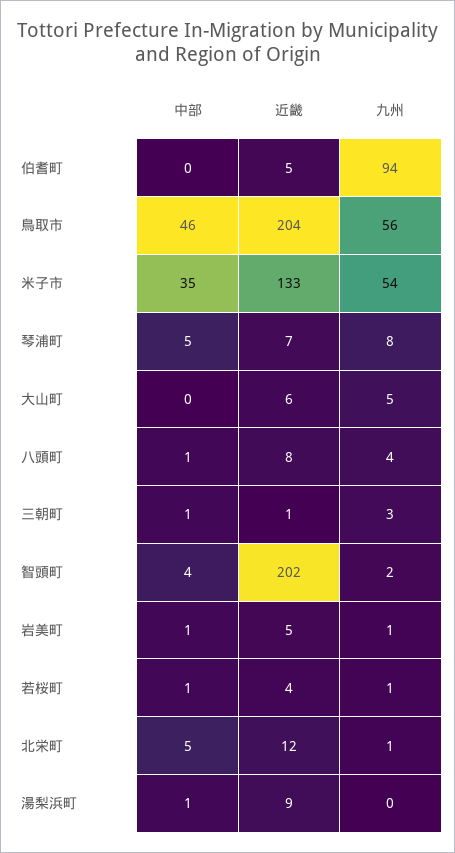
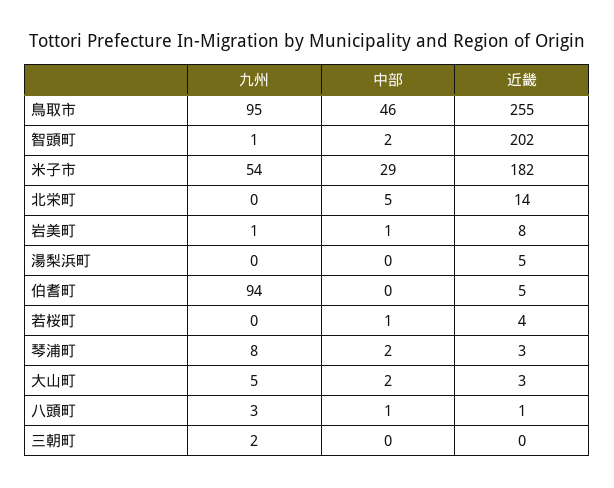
近畿, 鳥取市: 204 -> 255
九州, 鳥取市: 56 -> 95
中部, 米子市: 35 -> 29
近畿, 米子市: 133 -> 182
中部, 琴浦町: 5 -> 2
近畿, 琴浦町: 7 -> 3
中部, 大山町: 0 -> 2
近畿, 大山町: 6 -> 3
近畿, 八頭町: 8 -> 1
九州, 八頭町: 4 -> 3
中部, 三朝町: 1 -> 0
近畿, 三朝町: 1 -> 0
九州, 三朝町: 3 -> 2
中部, 智頭町: 4 -> 2
九州, 智頭町: 2 -> 1
近畿, 岩美町: 5 -> 8
九州, 若桜町: 1 -> 0
近畿, 北栄町: 12 -> 14
九州, 北栄町: 1 -> 0
中部, 湯梨浜町: 1 -> 0
近畿, 湯梨浜町: 9 -> 5

